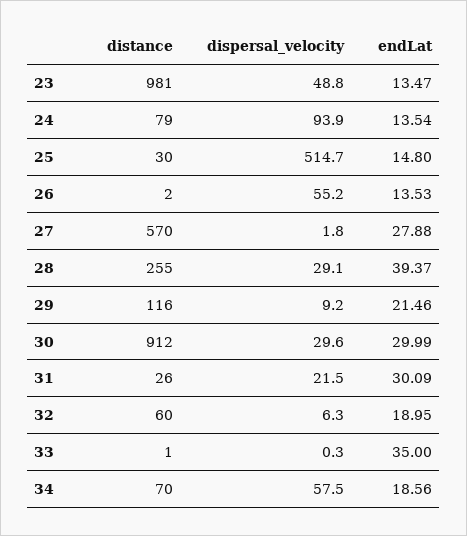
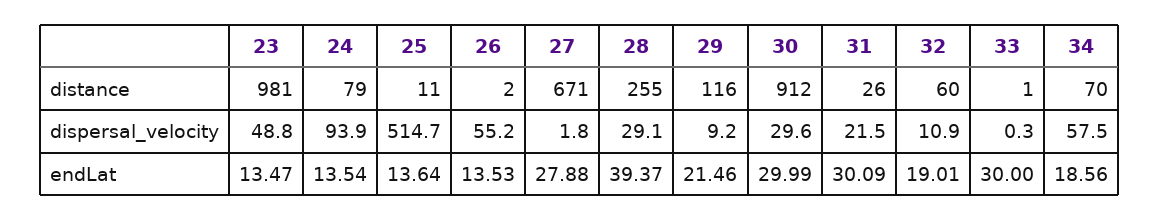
distance, 25: 30 -> 11
endLat, 25: 14.8 -> 13.64
distance, 27: 570 -> 671
dispersal_velocity, 32: 6.3 -> 10.9
endLat, 32: 18.95 -> 19.01
endLat, 33: 35 -> 30

